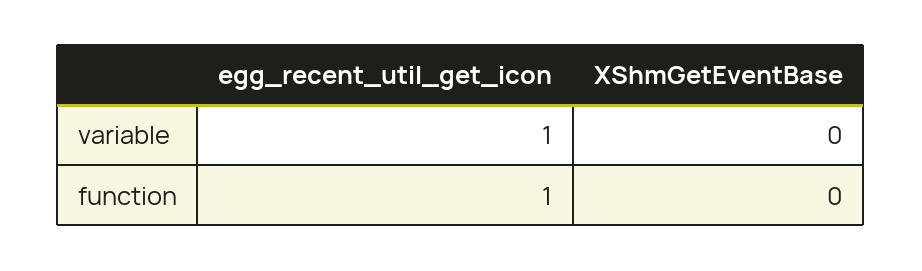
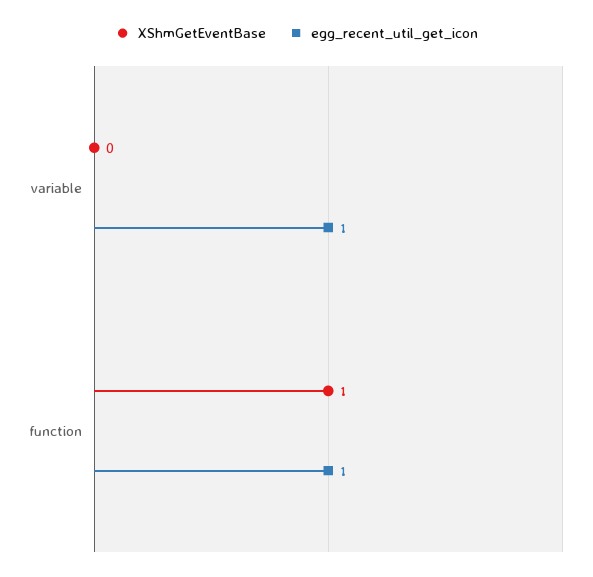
XShmGetEventBase, function: 0 -> 1

